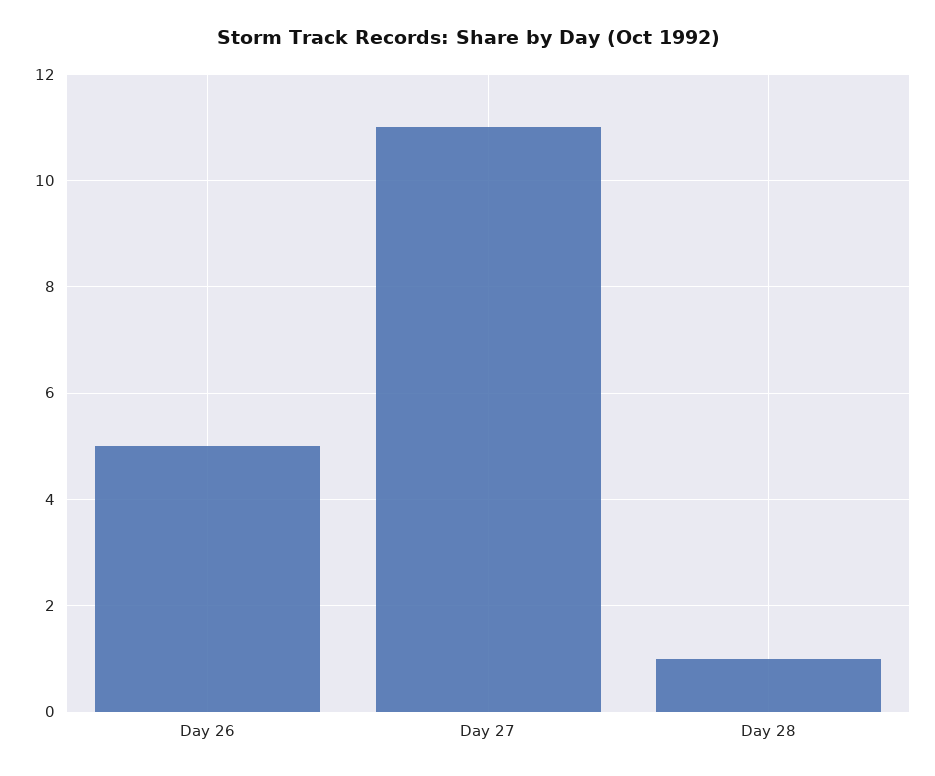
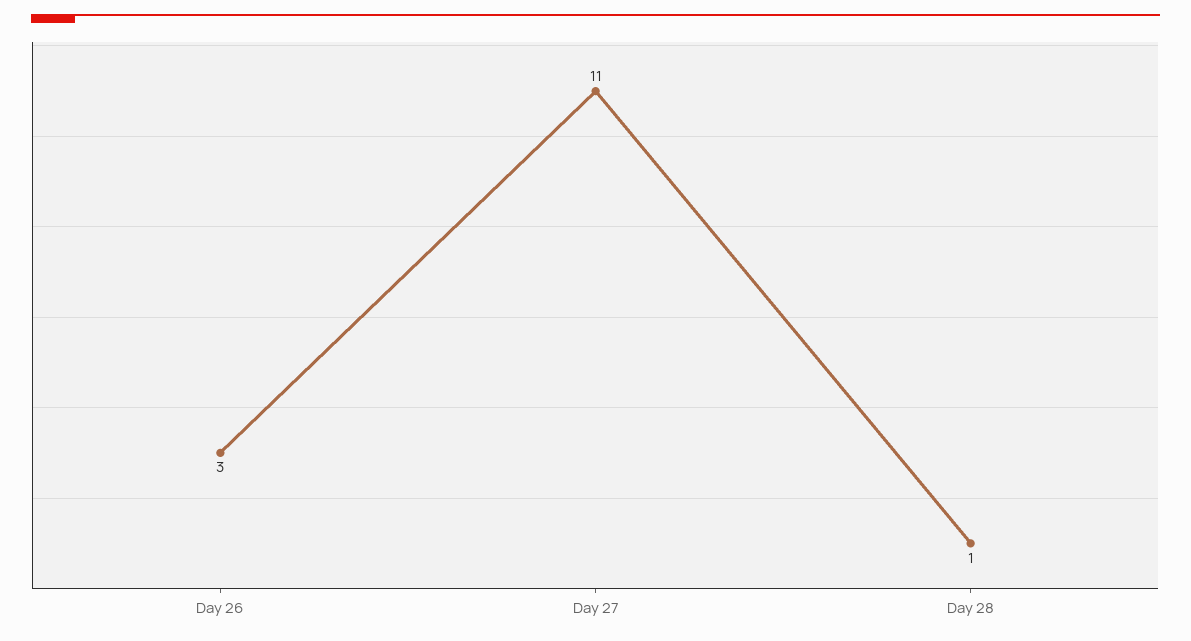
Day 26: 5 -> 3

